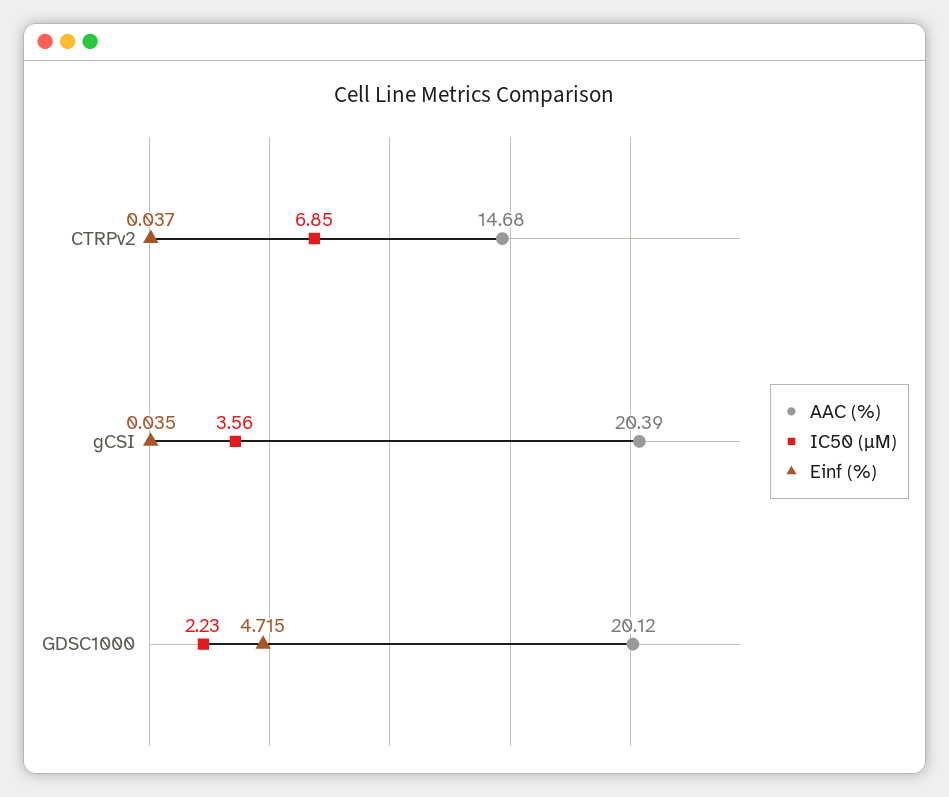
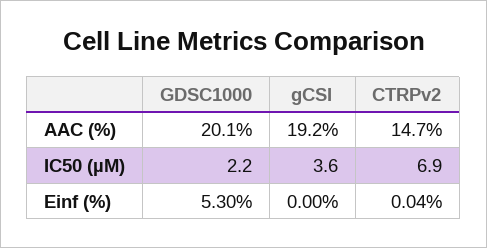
AAC (%), gCSI: 20.39 -> 19.2
Einf (%), gCSI: 0.035 -> 0
Einf (%), GDSC1000: 4.715 -> 5.3

